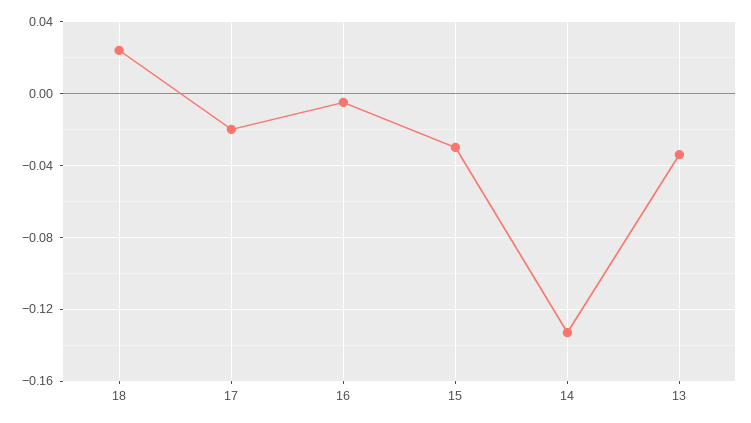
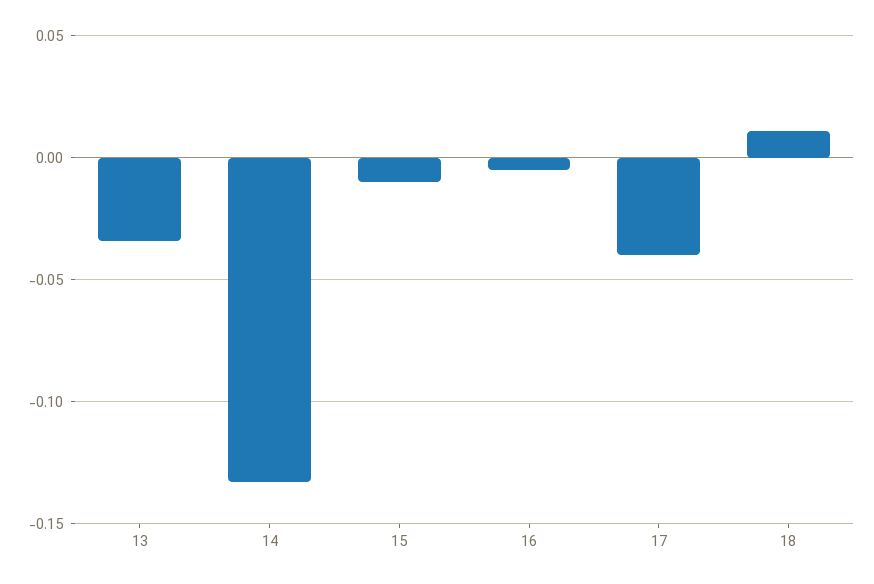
18: 0.025 -> 0.01
17: -0.02 -> -0.04
15: -0.03 -> -0.01

